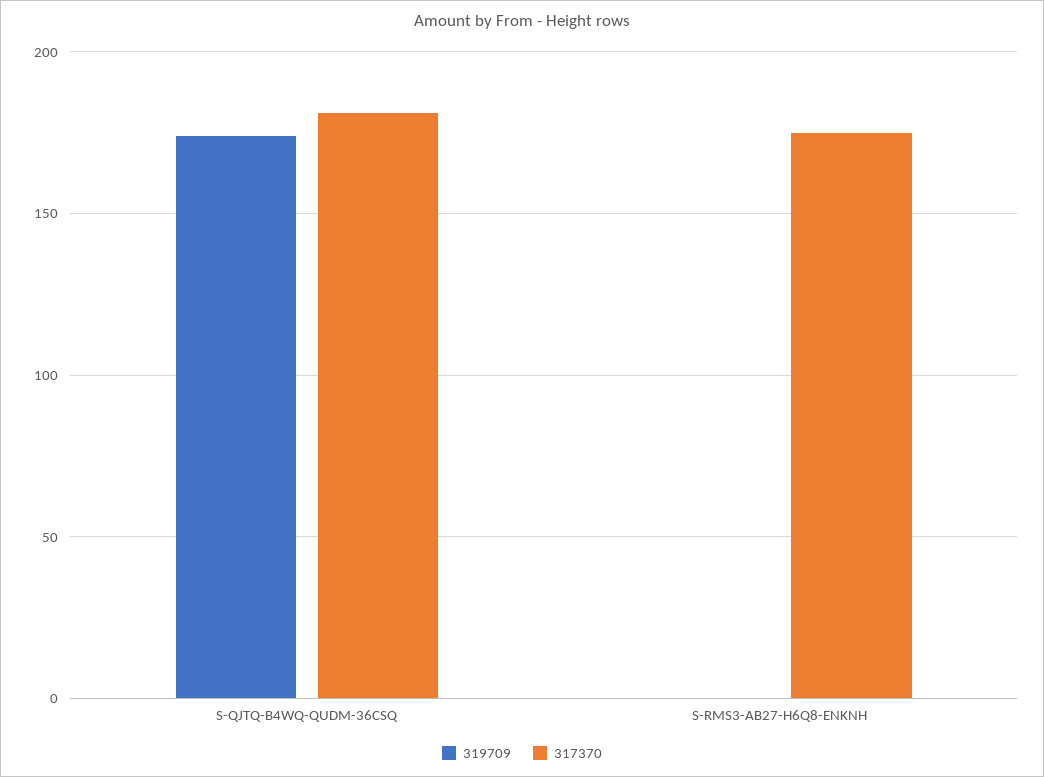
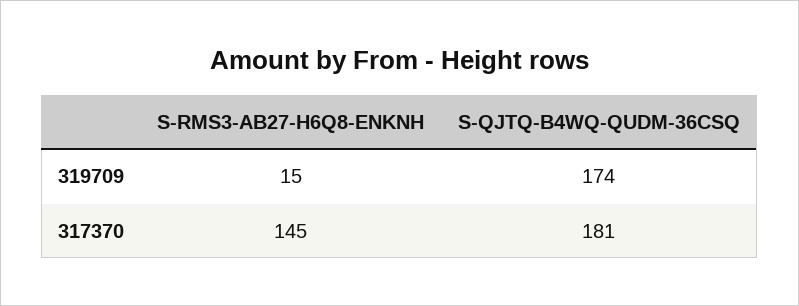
319709, S-RMS3-AB27-H6Q8-ENKNH: 0 -> 15
317370, S-RMS3-AB27-H6Q8-ENKNH: 175 -> 145

